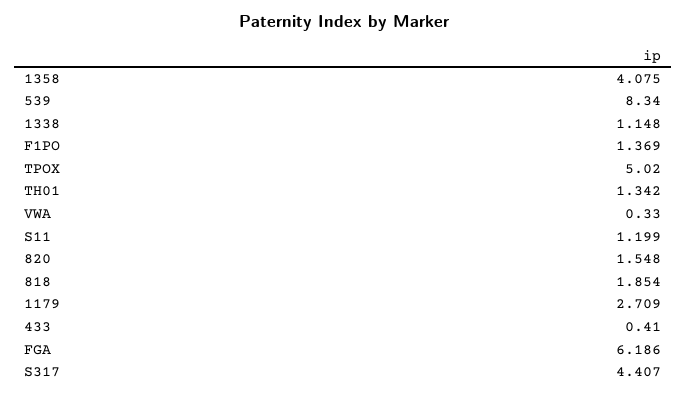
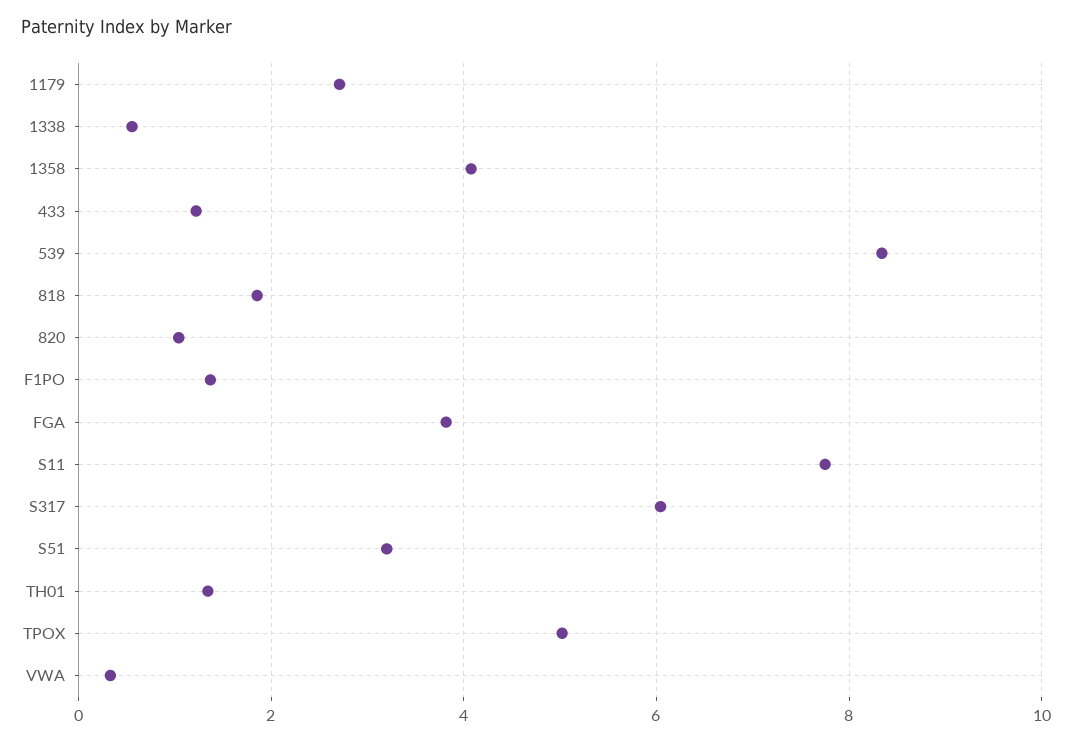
1338: 1.148 -> 0.6
S11: 1.199 -> 7.8
820: 1.548 -> 1
433: 0.41 -> 1.2
FGA: 6.186 -> 3.8
S317: 4.407 -> 6
S51: none -> 3.2

